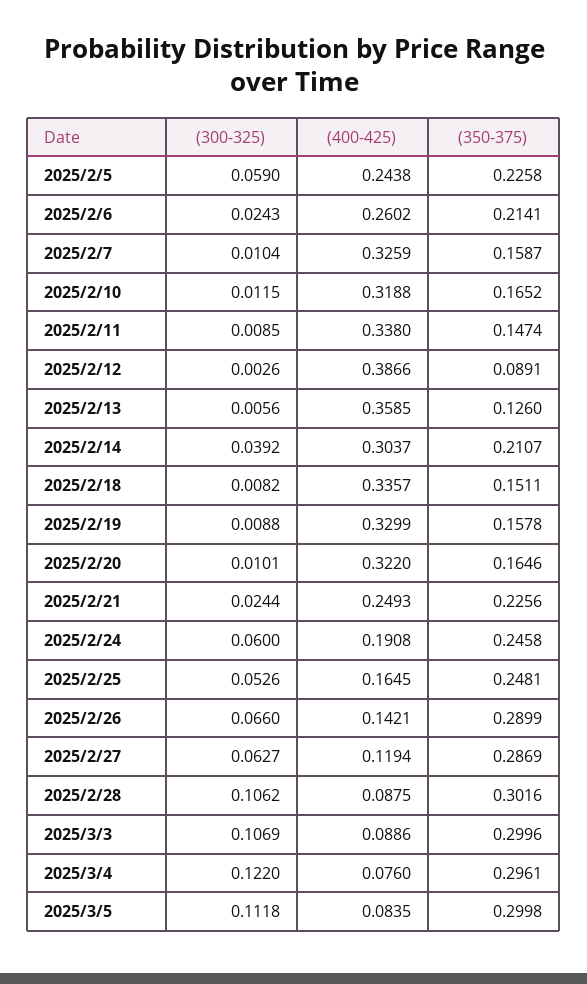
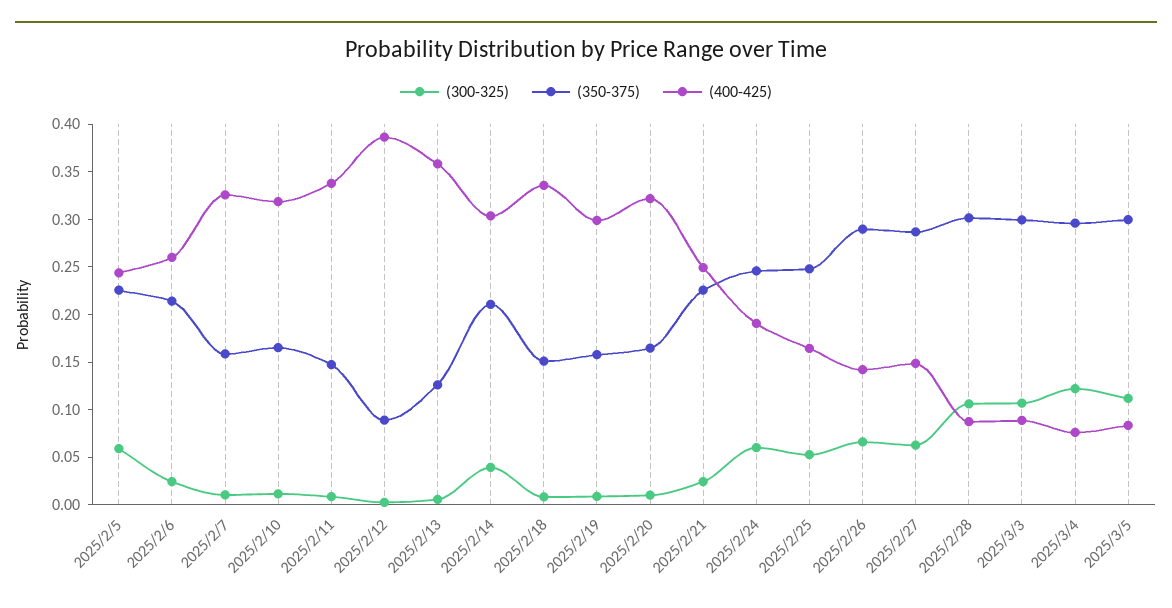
(400-425), 2025/2/19: 0.3299 -> 0.3
(400-425), 2025/2/27: 0.1194 -> 0.15

